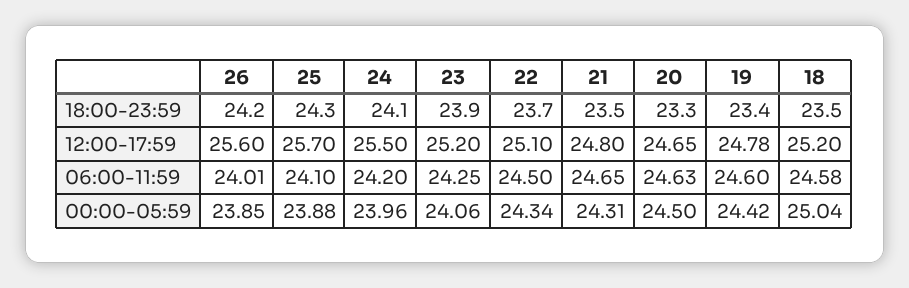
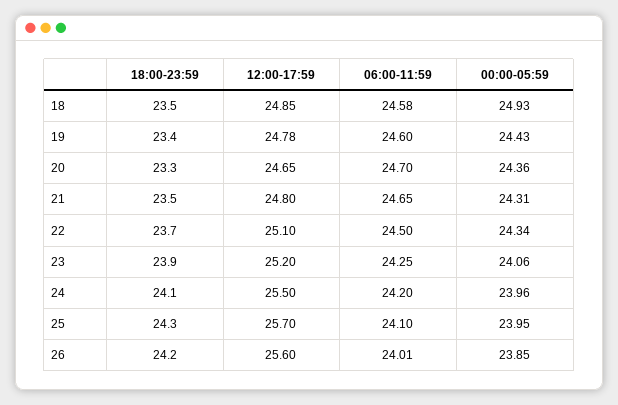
18, 12:00-17:59: 25.2 -> 24.85
20, 06:00-11:59: 24.63 -> 24.7
25, 00:00-05:59: 23.88 -> 23.95
20, 00:00-05:59: 24.5 -> 24.36
19, 00:00-05:59: 24.42 -> 24.43
18, 00:00-05:59: 25.04 -> 24.93

